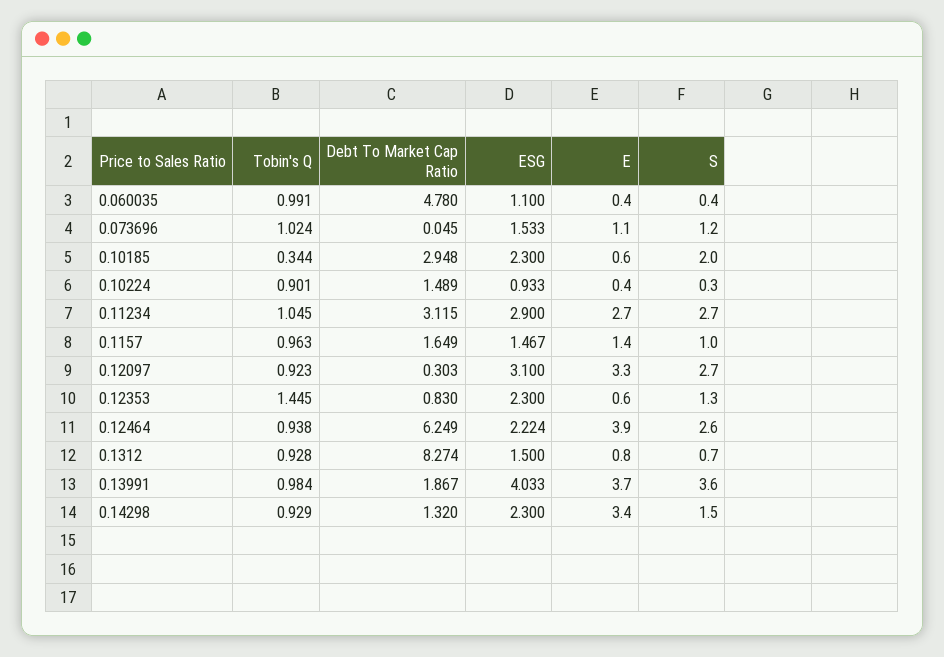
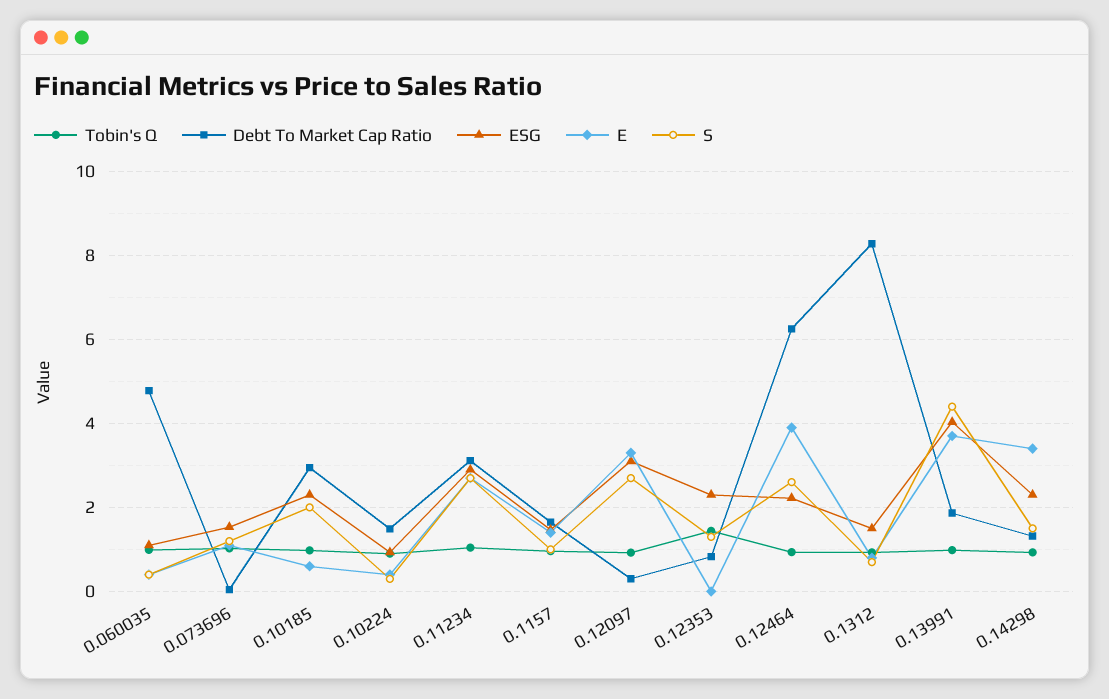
Tobin's Q, 0.10185: 0.344 -> 1
E, 0.12353: 0.6 -> 0
S, 0.13991: 3.6 -> 4.4

